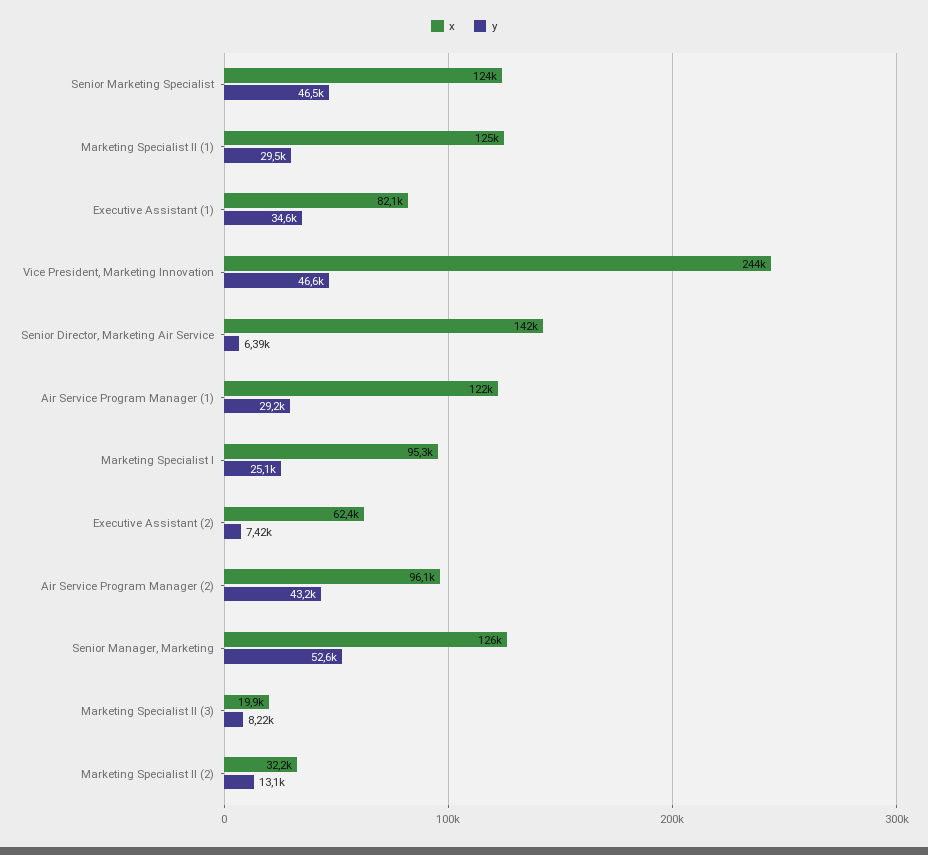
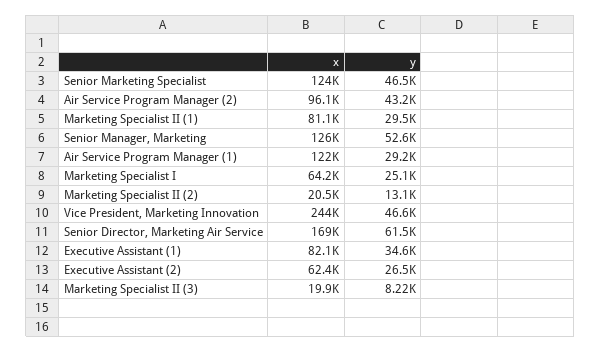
x, Marketing Specialist II (1): 125000 -> 81100
x, Senior Director, Marketing Air Service: 142000 -> 169000
y, Senior Director, Marketing Air Service: 6390 -> 61500
x, Marketing Specialist I: 95300 -> 64200
y, Executive Assistant (2): 7420 -> 26500
x, Marketing Specialist II (2): 32200 -> 20500

